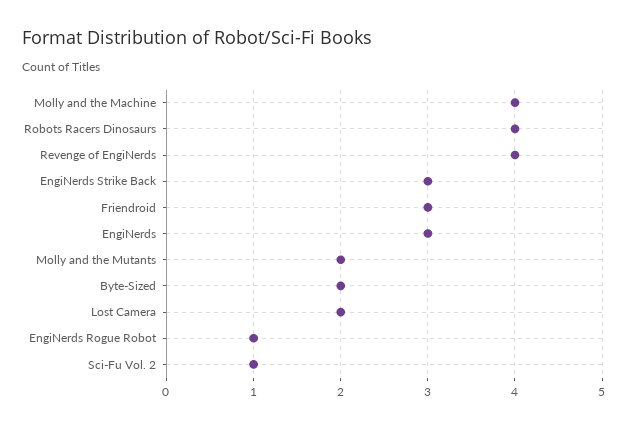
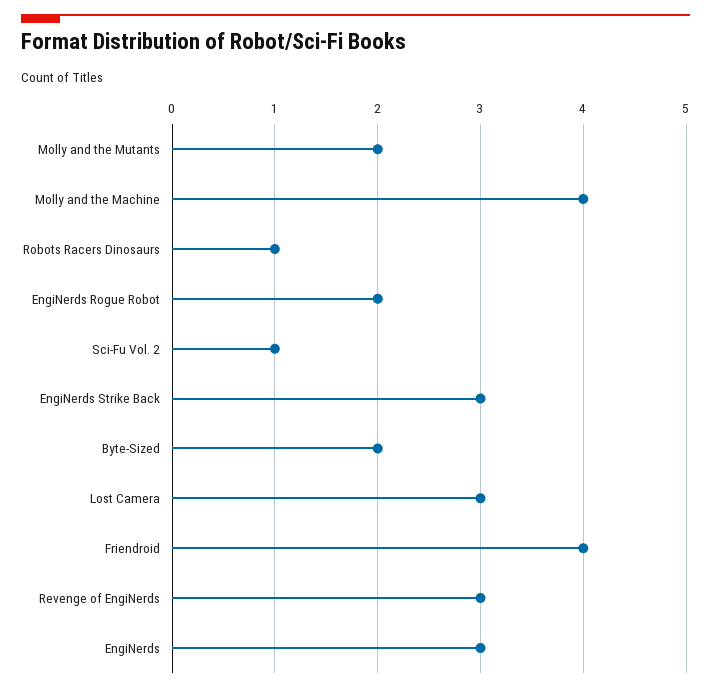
Robots Racers Dinosaurs: 4 -> 1
Revenge of EngiNerds: 4 -> 3
Friendroid: 3 -> 4
Lost Camera: 2 -> 3
EngiNerds Rogue Robot: 1 -> 2

